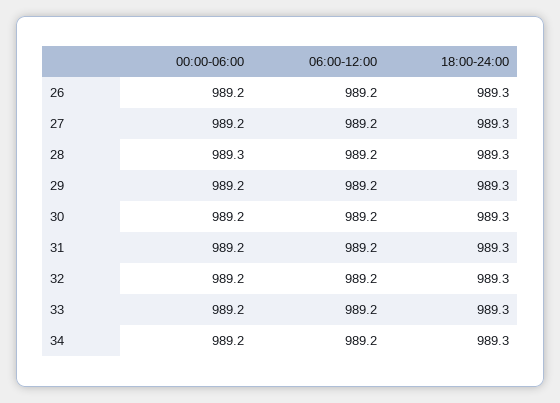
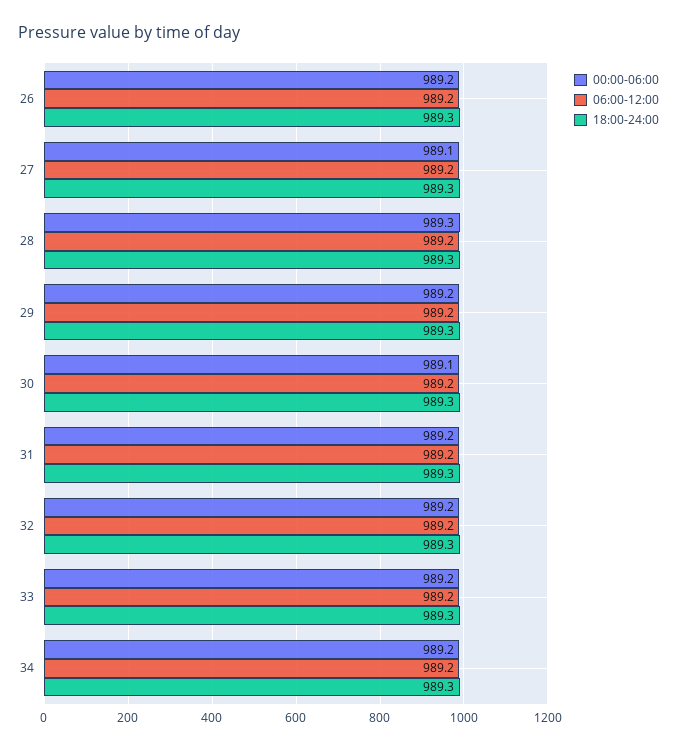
00:00-06:00, 27: 989.2 -> 989.1
00:00-06:00, 30: 989.2 -> 989.1

